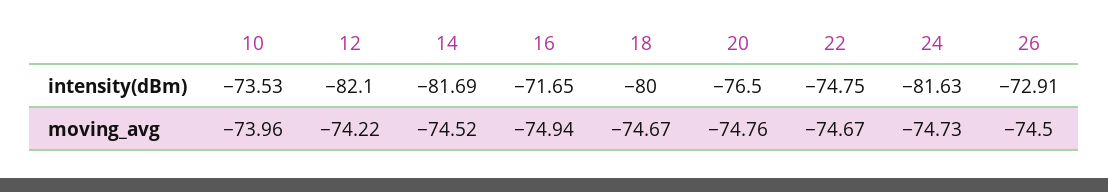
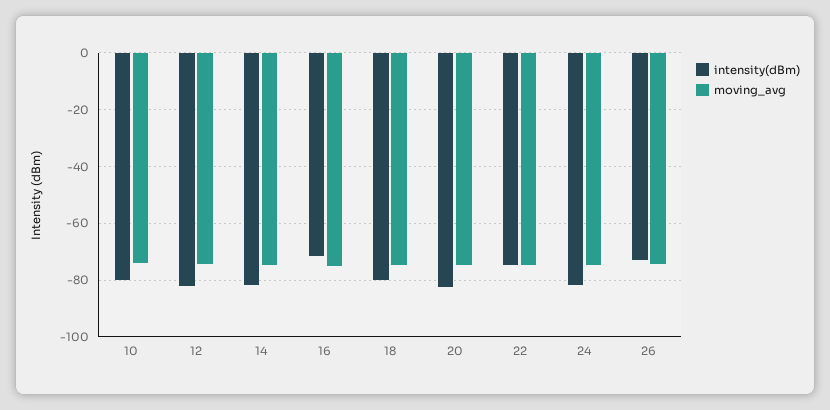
intensity(dBm), 10: -73.53 -> -80
intensity(dBm), 20: -76.5 -> -82.5

